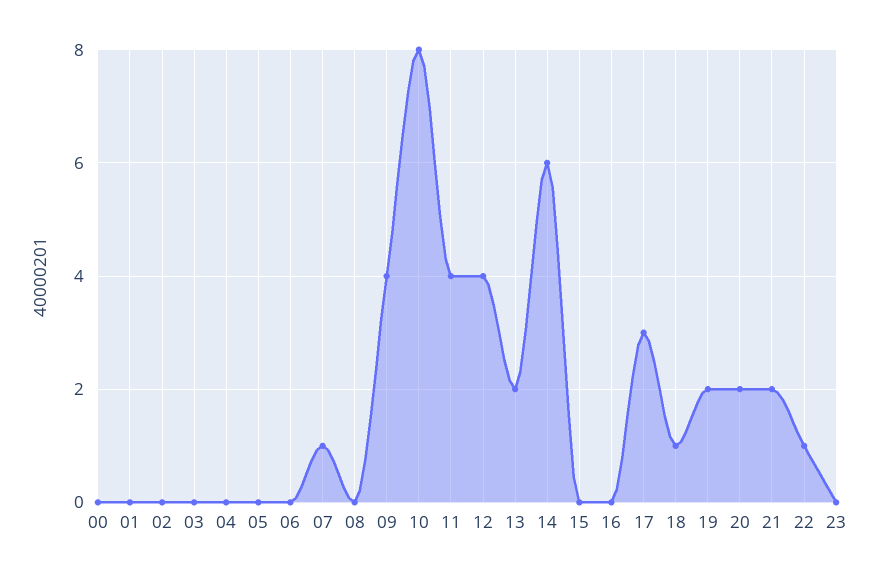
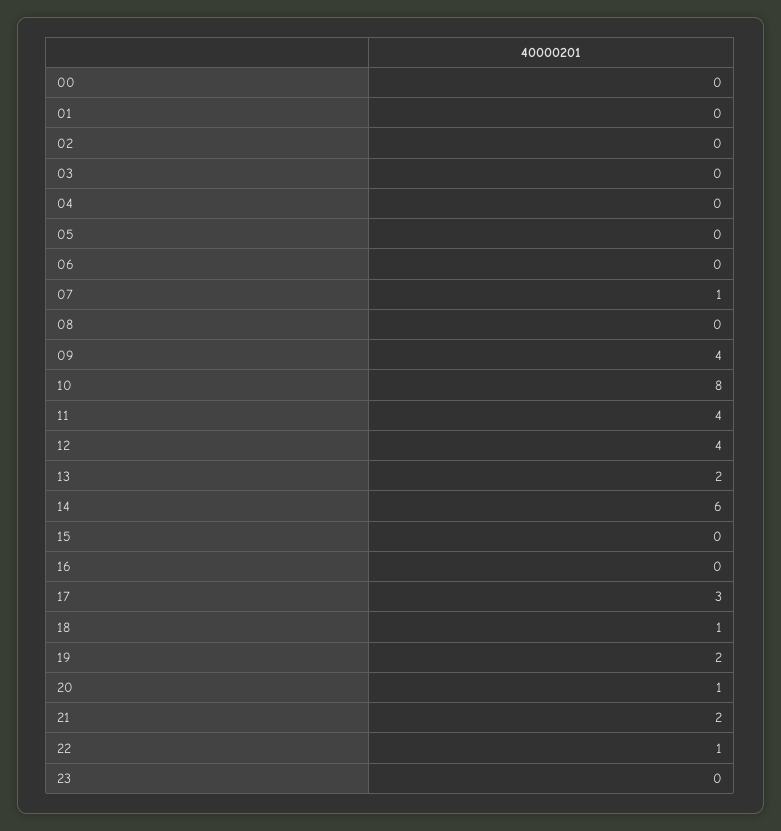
20: 2 -> 1

